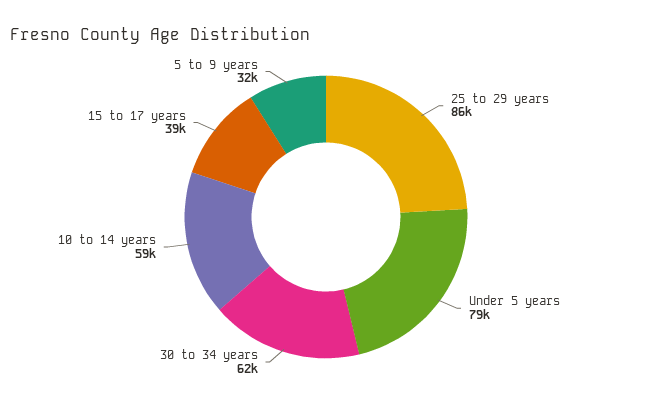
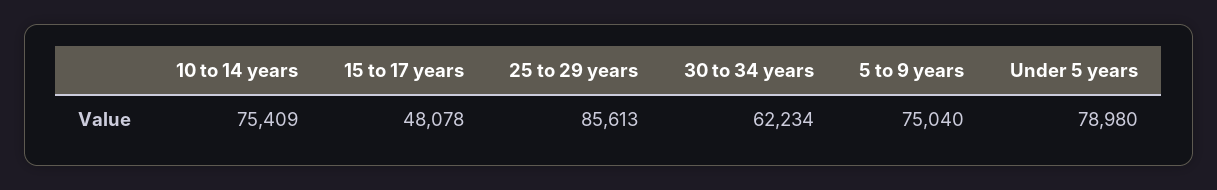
10 to 14 years: 59000 -> 75409
15 to 17 years: 39000 -> 48078
5 to 9 years: 32000 -> 75040

